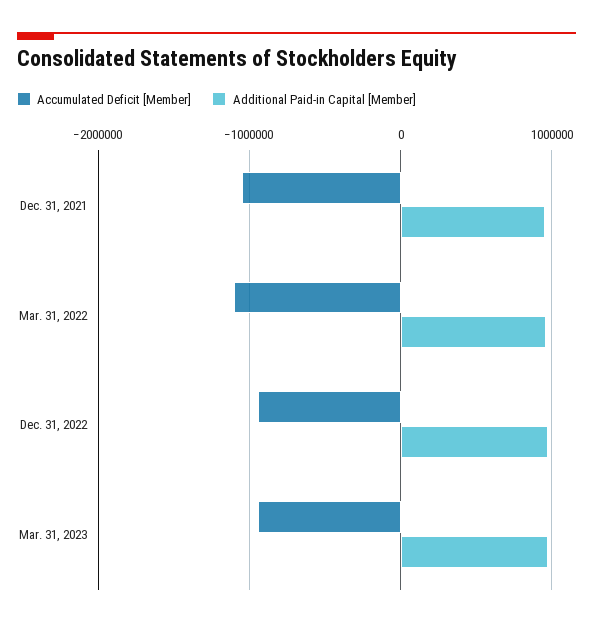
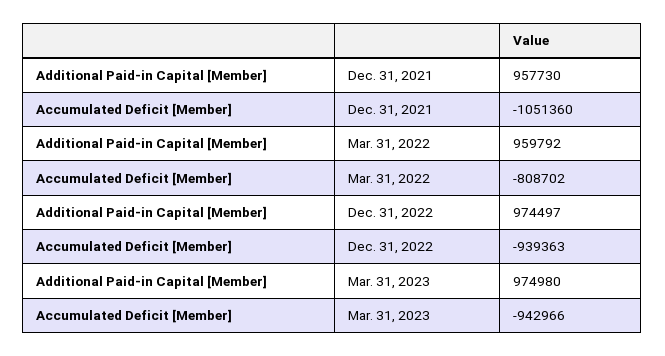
Accumulated Deficit [Member], Mar. 31, 2022: -1100000 -> -808702

